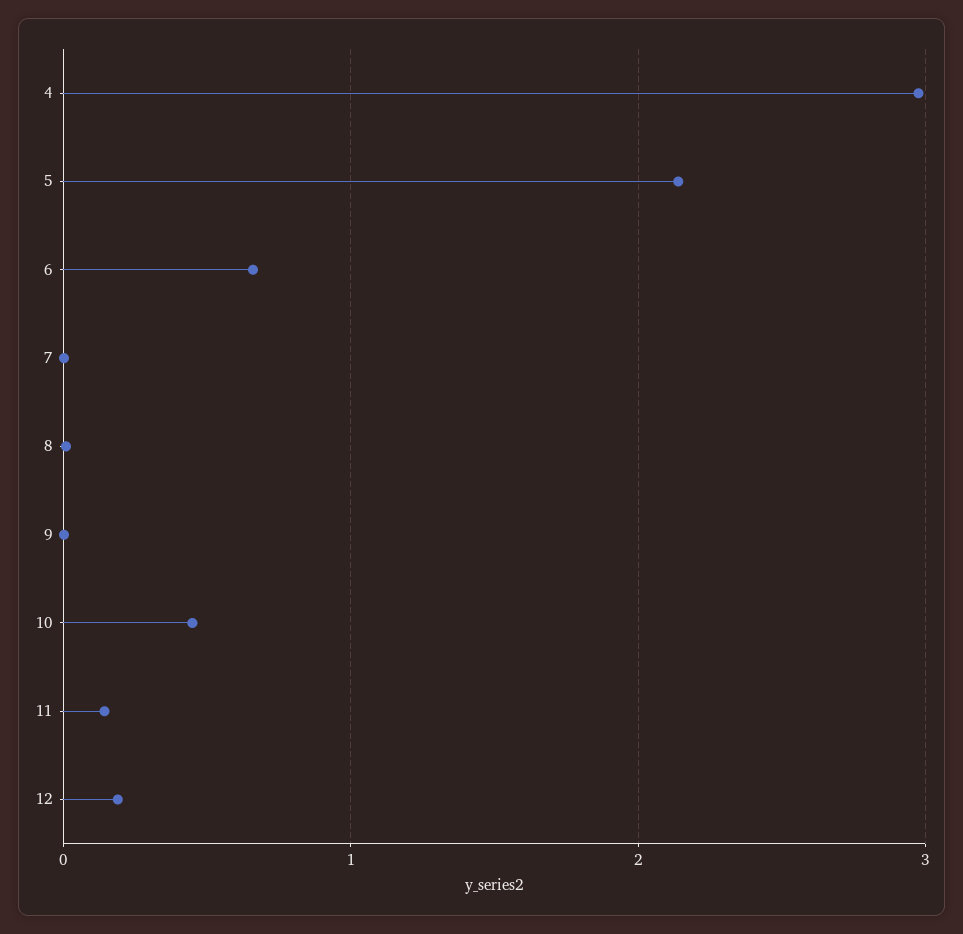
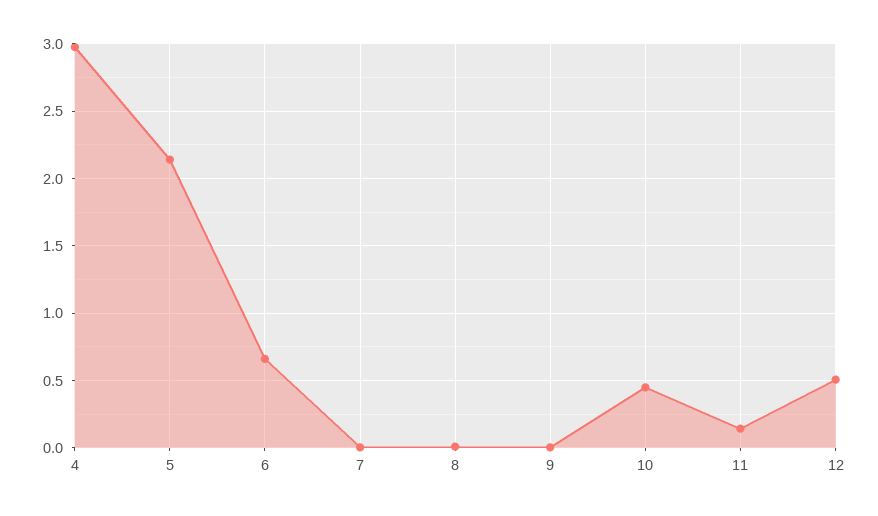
12: 0.2 -> 0.5

